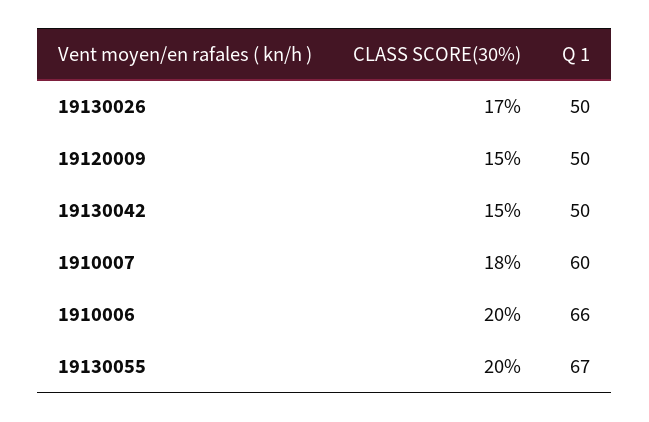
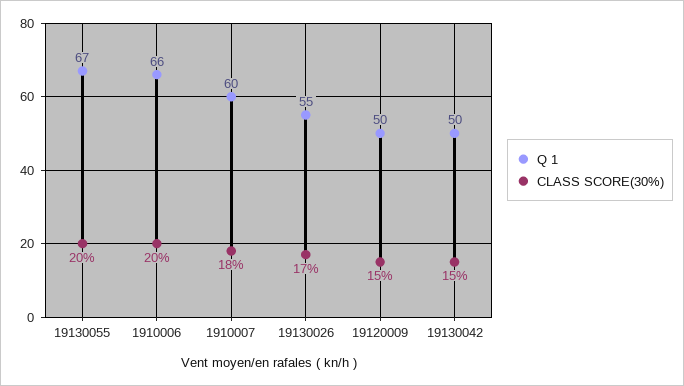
Q 1, 19130026: 50 -> 55

